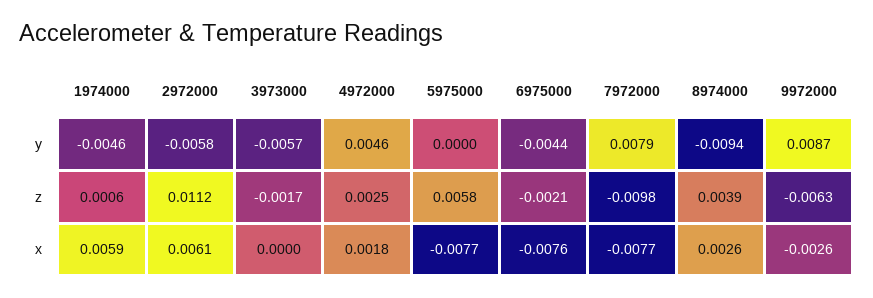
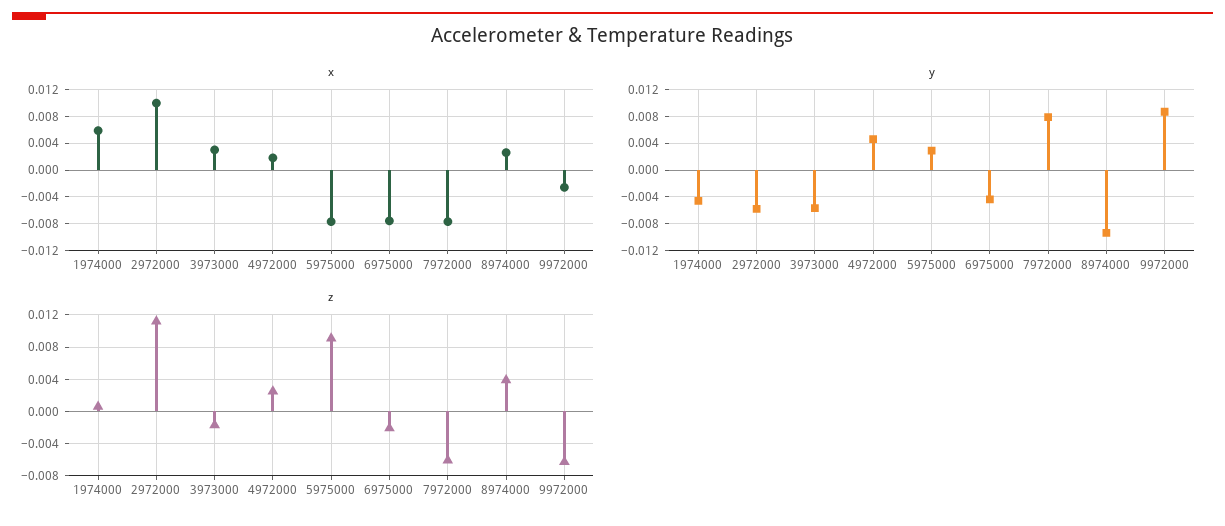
y, 5975000: 0 -> 0.003
z, 5975000: 0.0058 -> 0.009
z, 7972000: -0.0098 -> -0.006
x, 2972000: 0.0061 -> 0.01
x, 3973000: 0 -> 0.003

